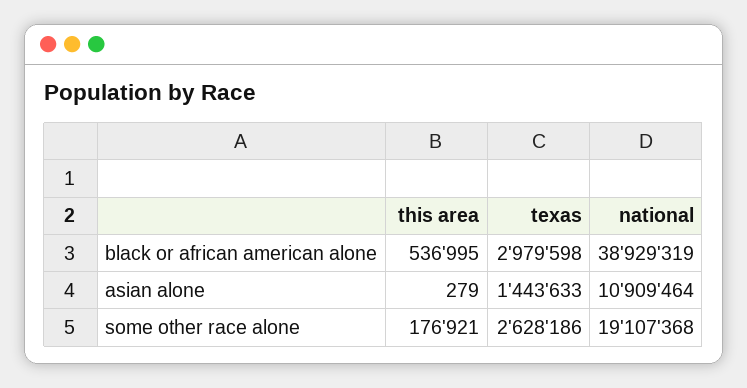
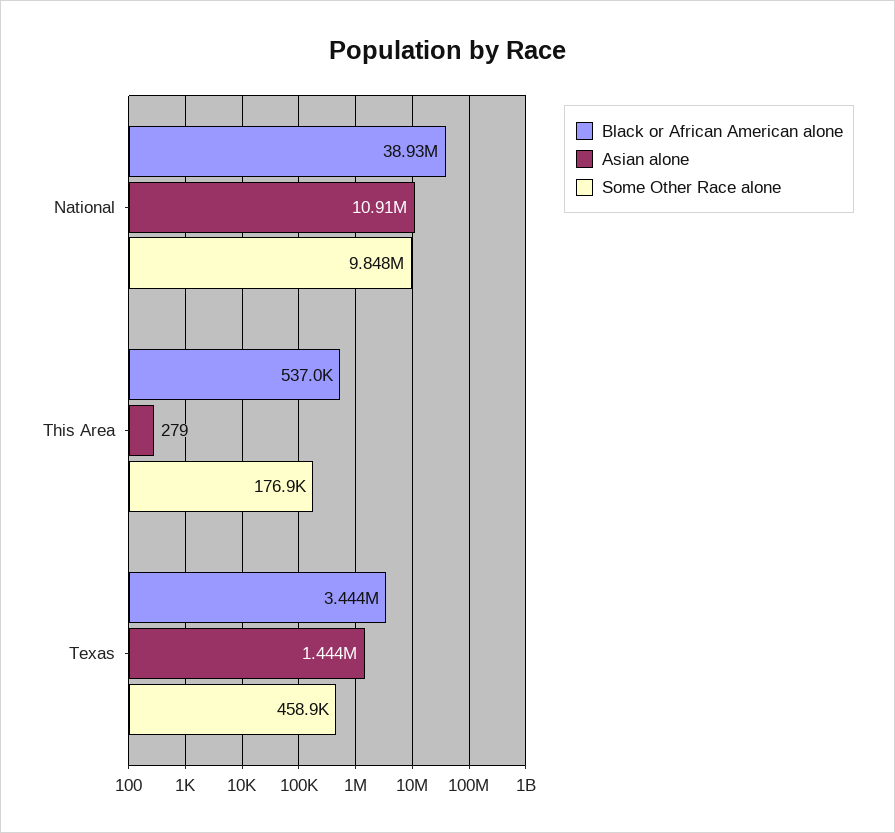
black or african american alone, texas: 2979598 -> 3444000
some other race alone, texas: 2628186 -> 458900
some other race alone, national: 19107368 -> 9848000

